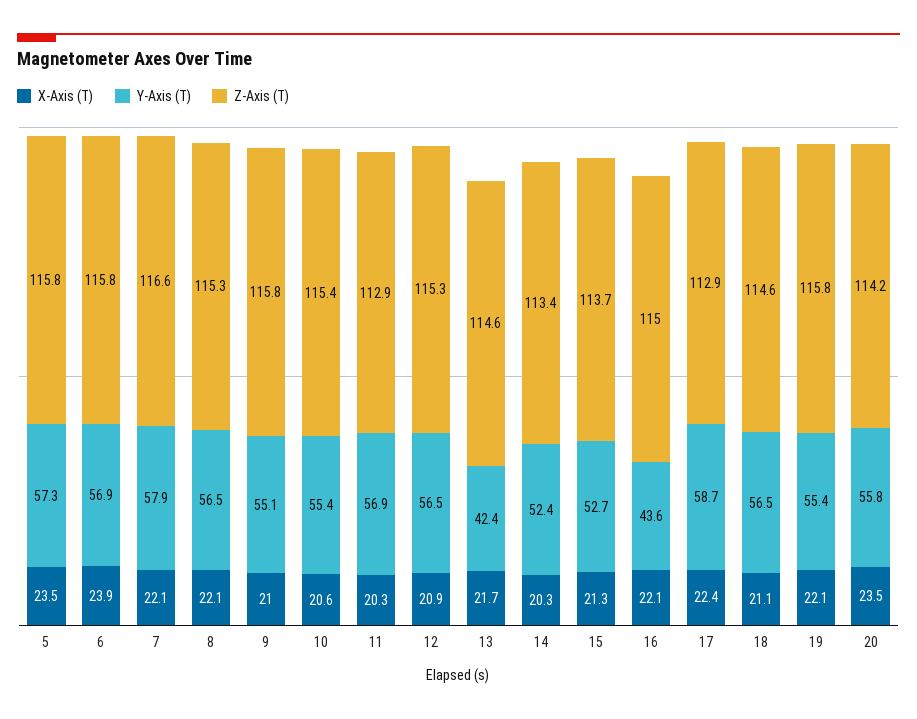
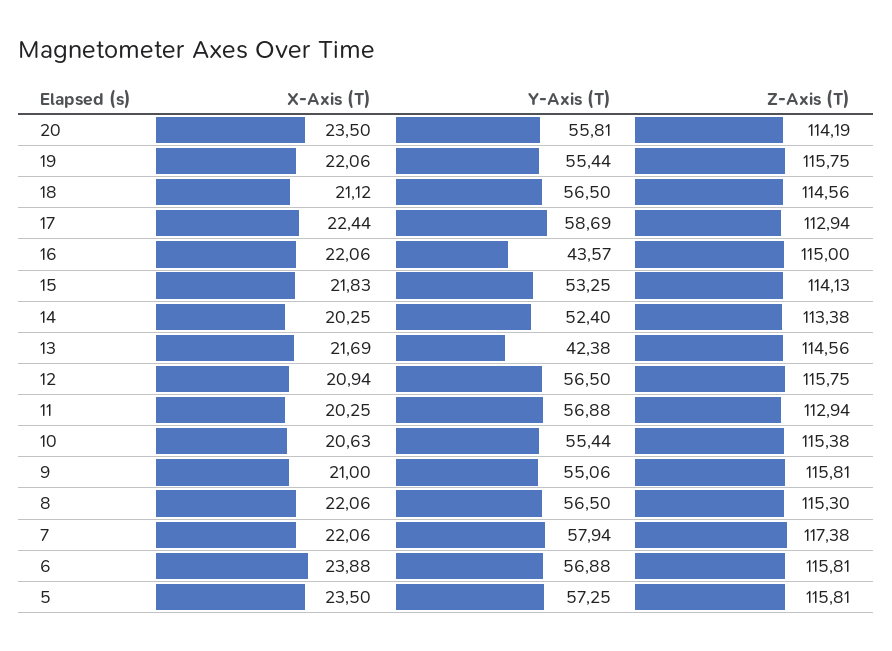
Z-Axis (T), 7: 116.6 -> 117.38
Z-Axis (T), 12: 115.3 -> 115.75
X-Axis (T), 15: 21.3 -> 21.83
Y-Axis (T), 15: 52.7 -> 53.25
Z-Axis (T), 15: 113.7 -> 114.13

